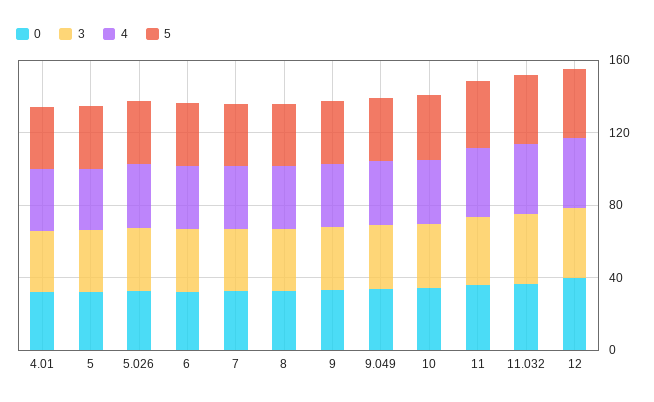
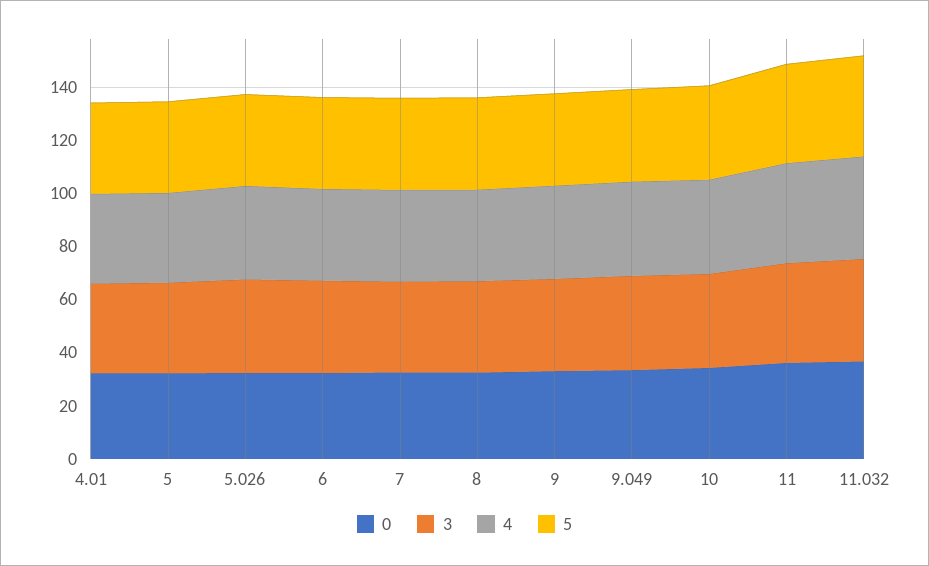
0, 12: 40 -> none
3, 12: 40 -> none
4, 12: 40 -> none
5, 12: 40 -> none

